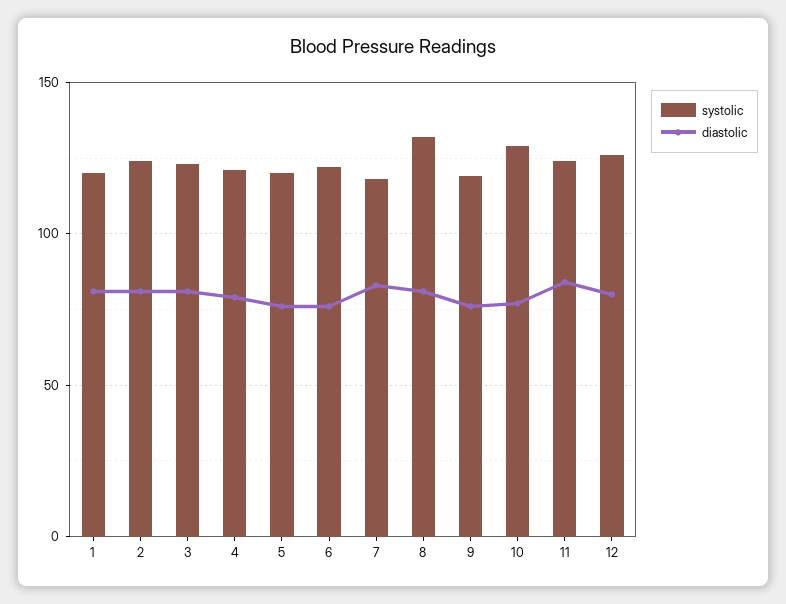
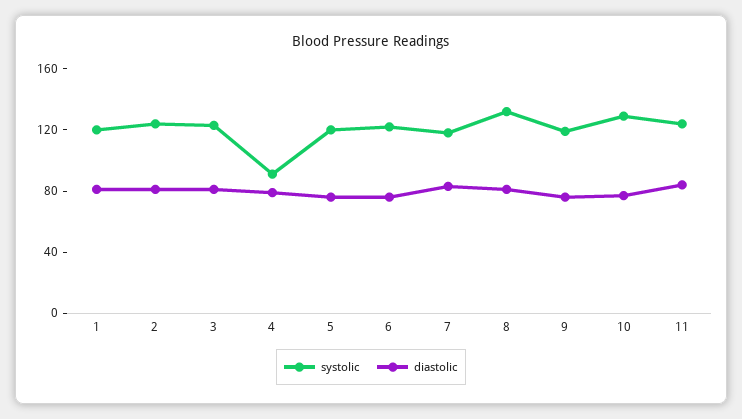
systolic, 4: 120 -> 90
systolic, 12: 125 -> none
diastolic, 12: 80 -> none

